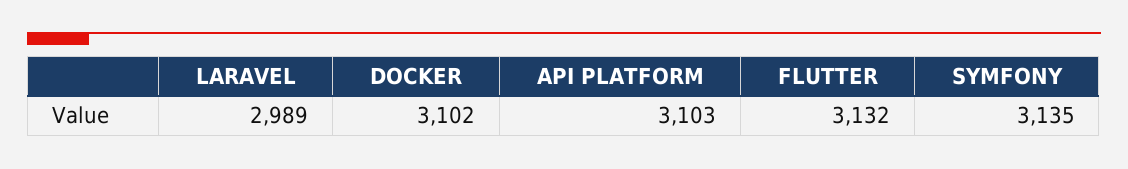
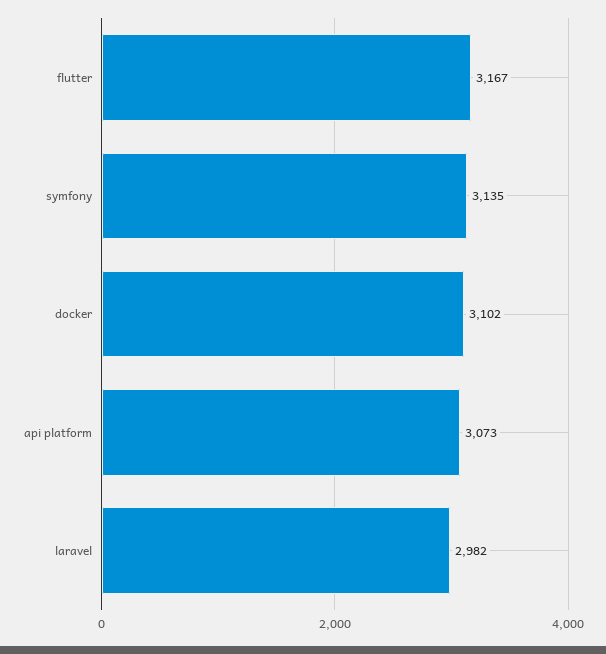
LARAVEL: 2989 -> 2982
API PLATFORM: 3103 -> 3073
FLUTTER: 3132 -> 3167

